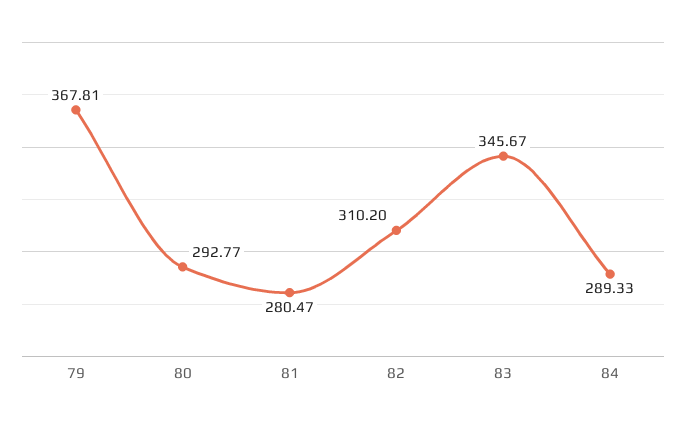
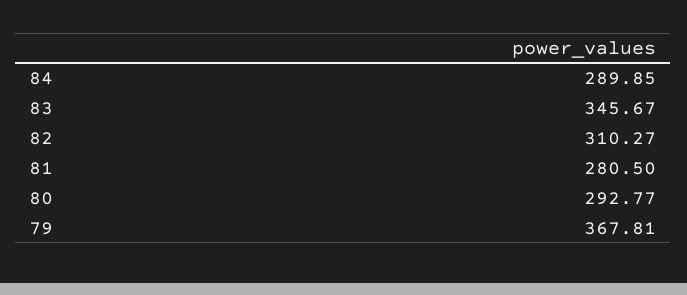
81: 280.47 -> 280.5
82: 310.2 -> 310.27
84: 289.33 -> 289.85

